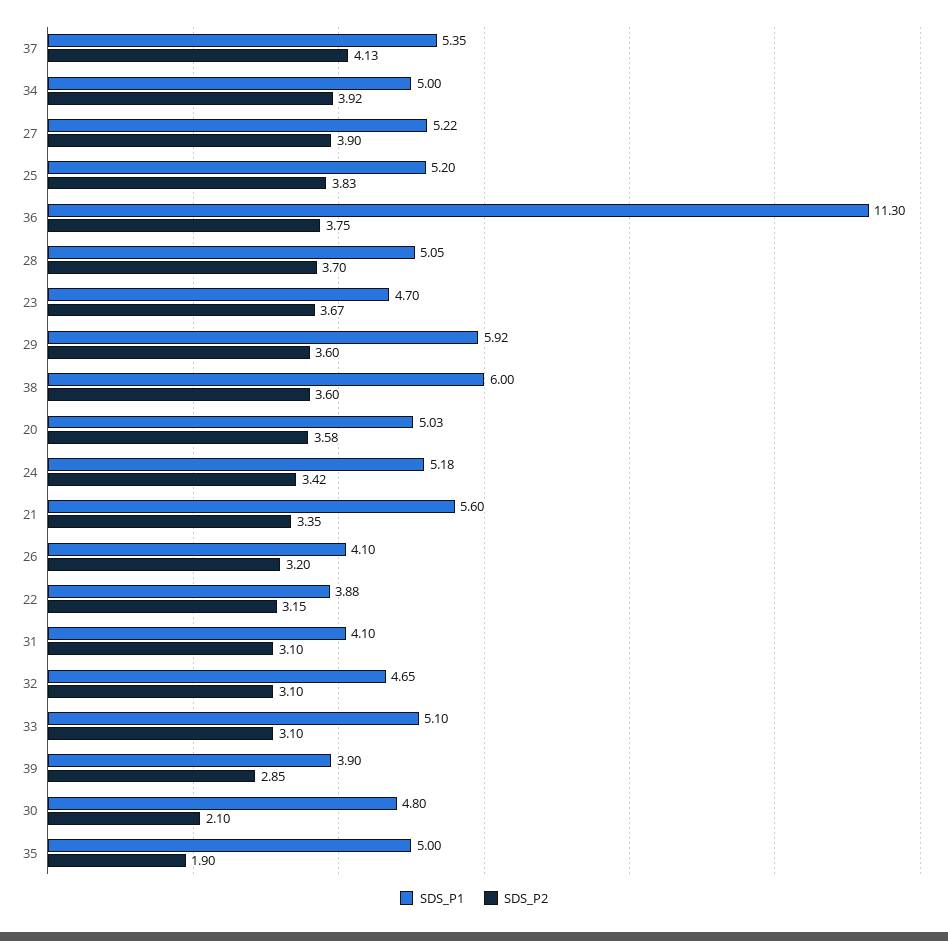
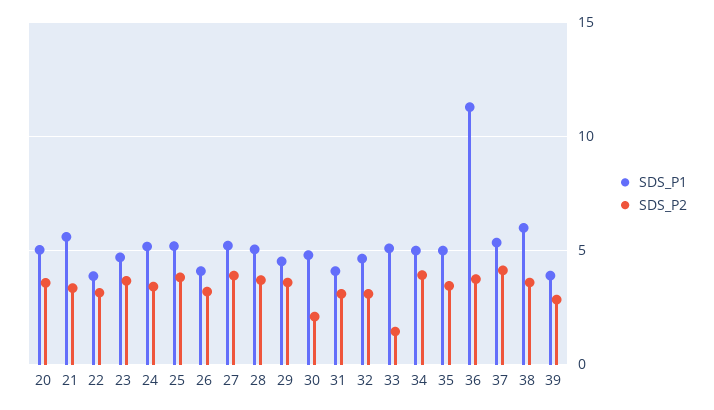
SDS_P1, 29: 5.92 -> 4.5
SDS_P2, 33: 3.1 -> 1.5
SDS_P2, 35: 1.9 -> 3.5

